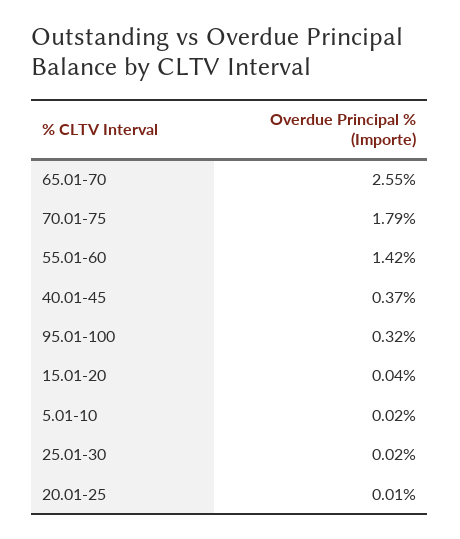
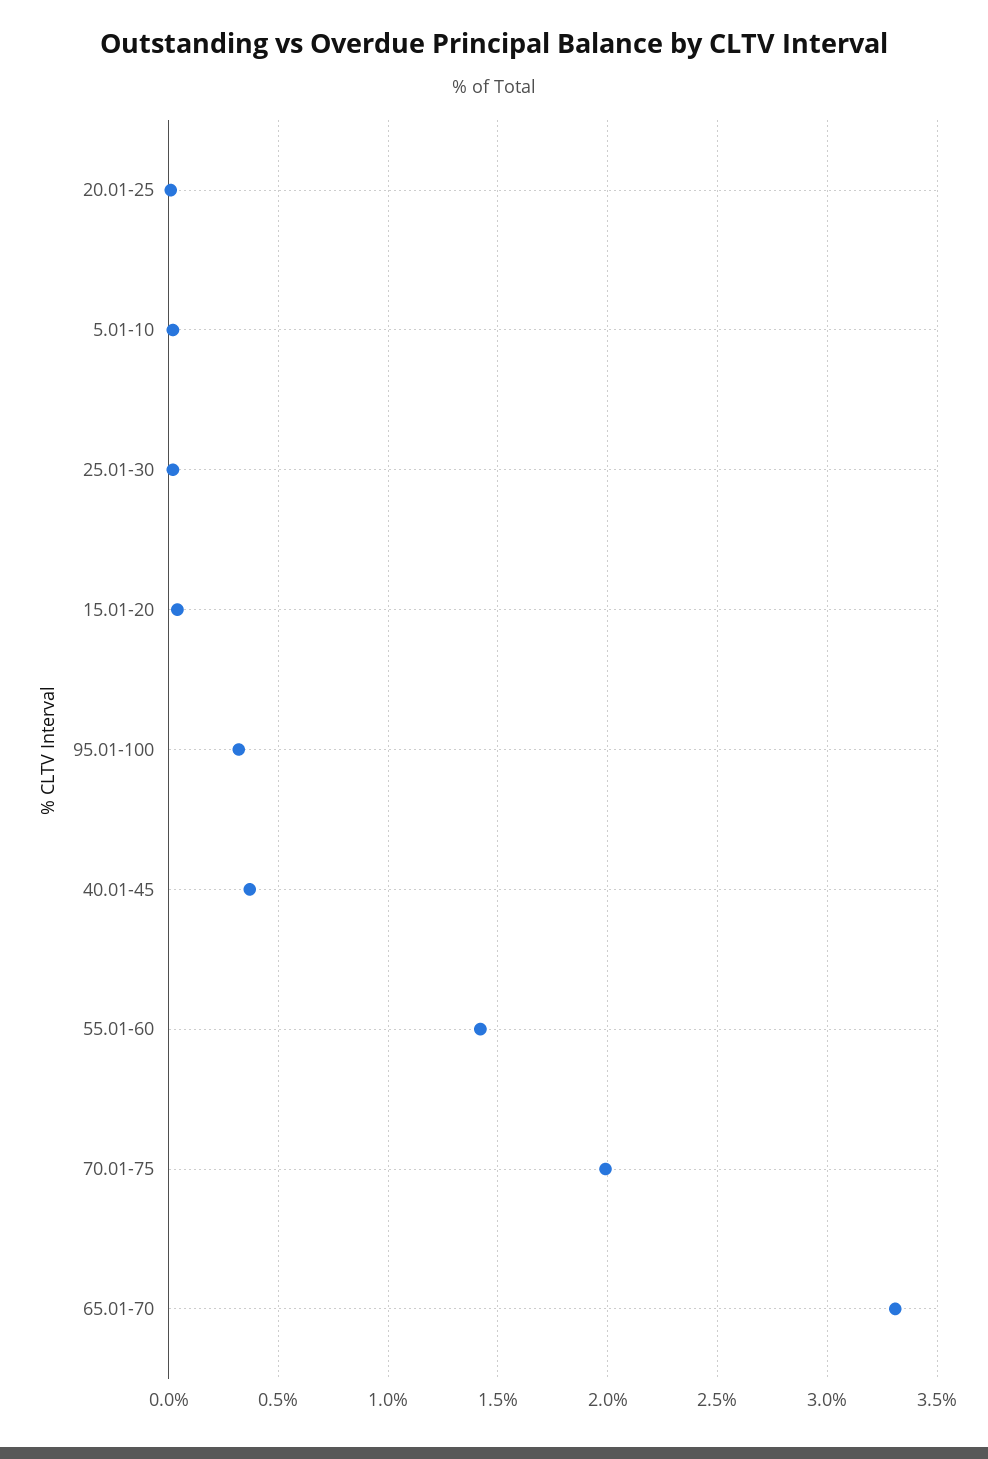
65.01-70: 2.55 -> 3.3
70.01-75: 1.79 -> 2

